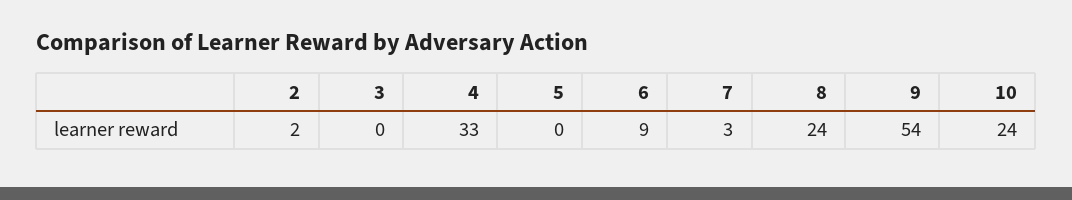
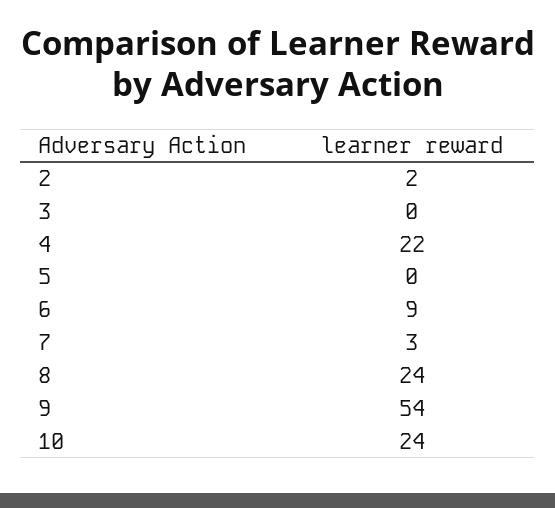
4: 33 -> 22

